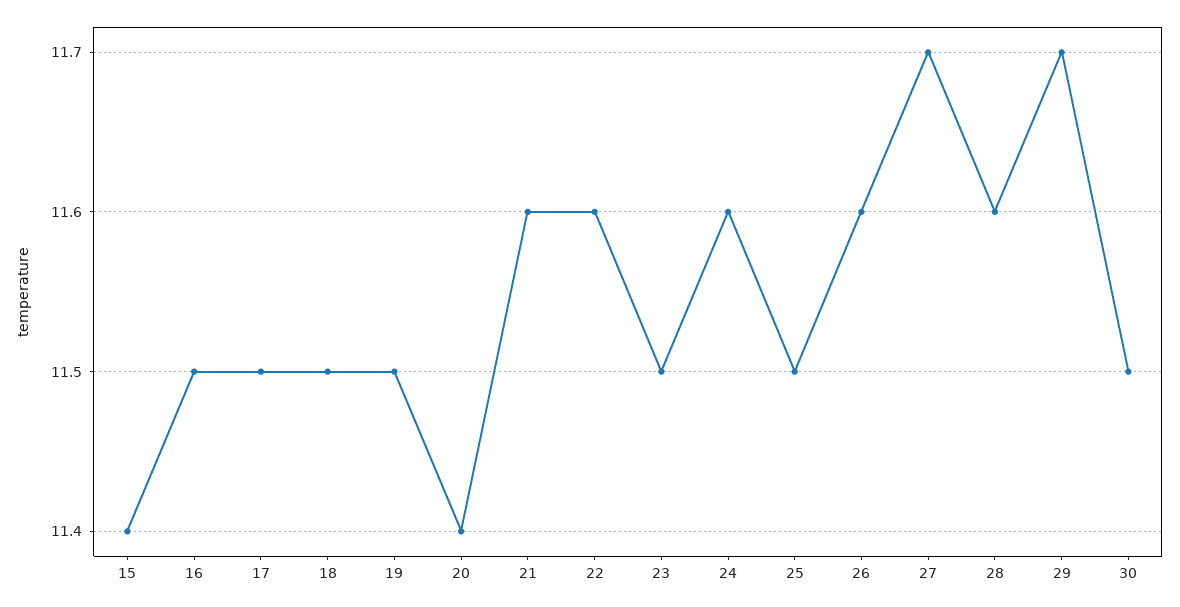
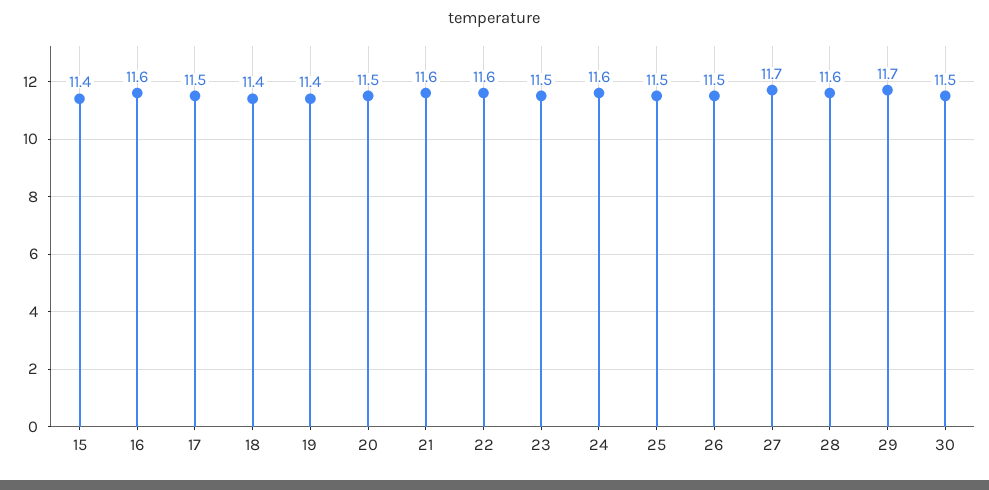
16: 11.5 -> 11.6
18: 11.5 -> 11.4
19: 11.5 -> 11.4
20: 11.4 -> 11.5
26: 11.6 -> 11.5

